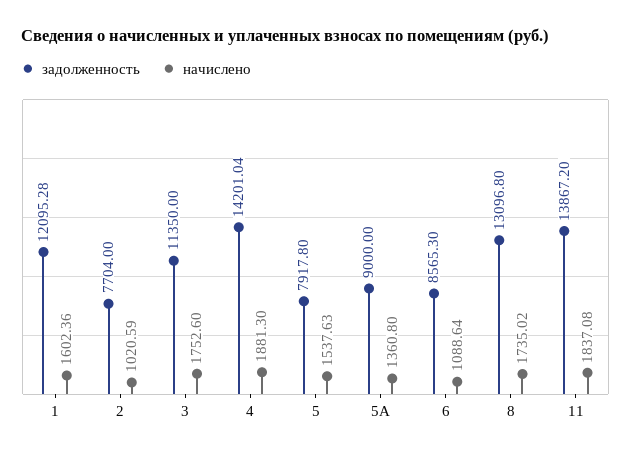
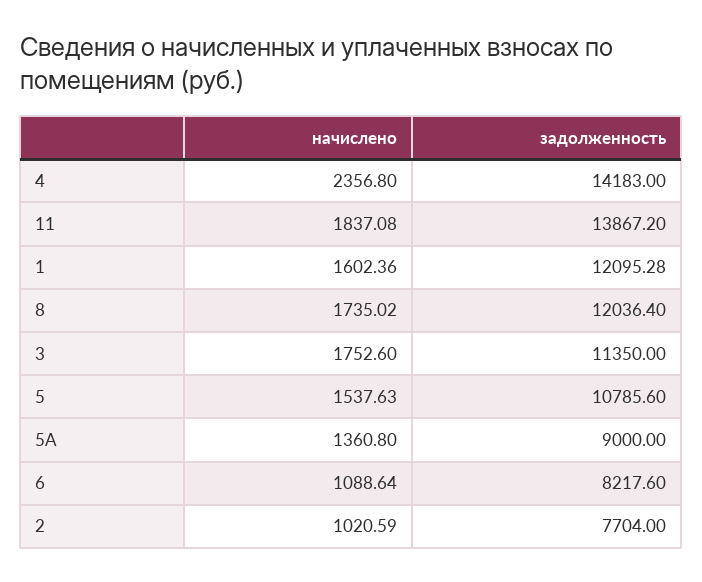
задолженность, 4: 14201.04 -> 14183
начислено, 4: 1881.3 -> 2356.8
задолженность, 5: 7917.8 -> 10785.6
задолженность, 6: 8565.3 -> 8217.6
задолженность, 8: 13096.8 -> 12036.4

